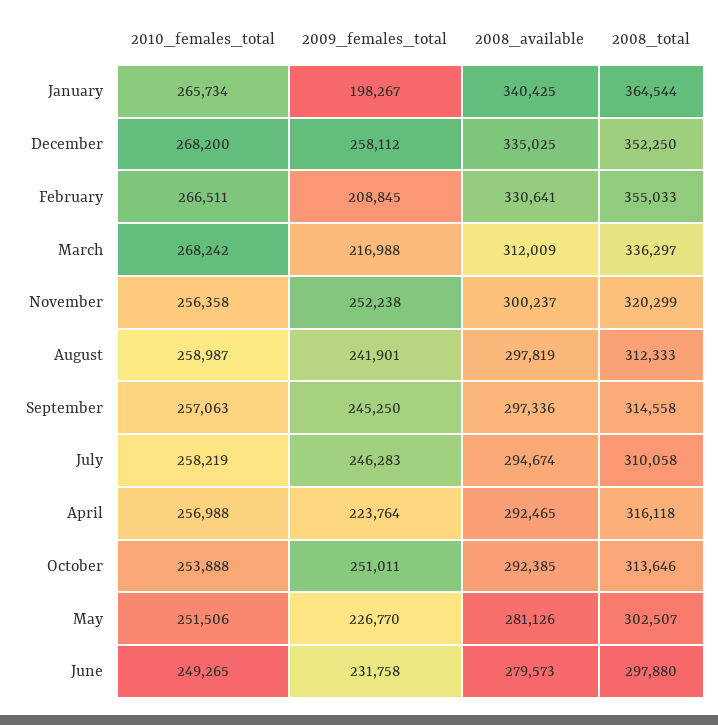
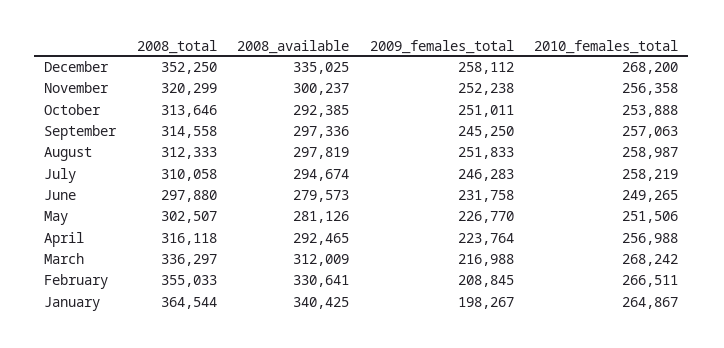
2010_females_total, January: 265734 -> 264867
2009_females_total, August: 241901 -> 251833

